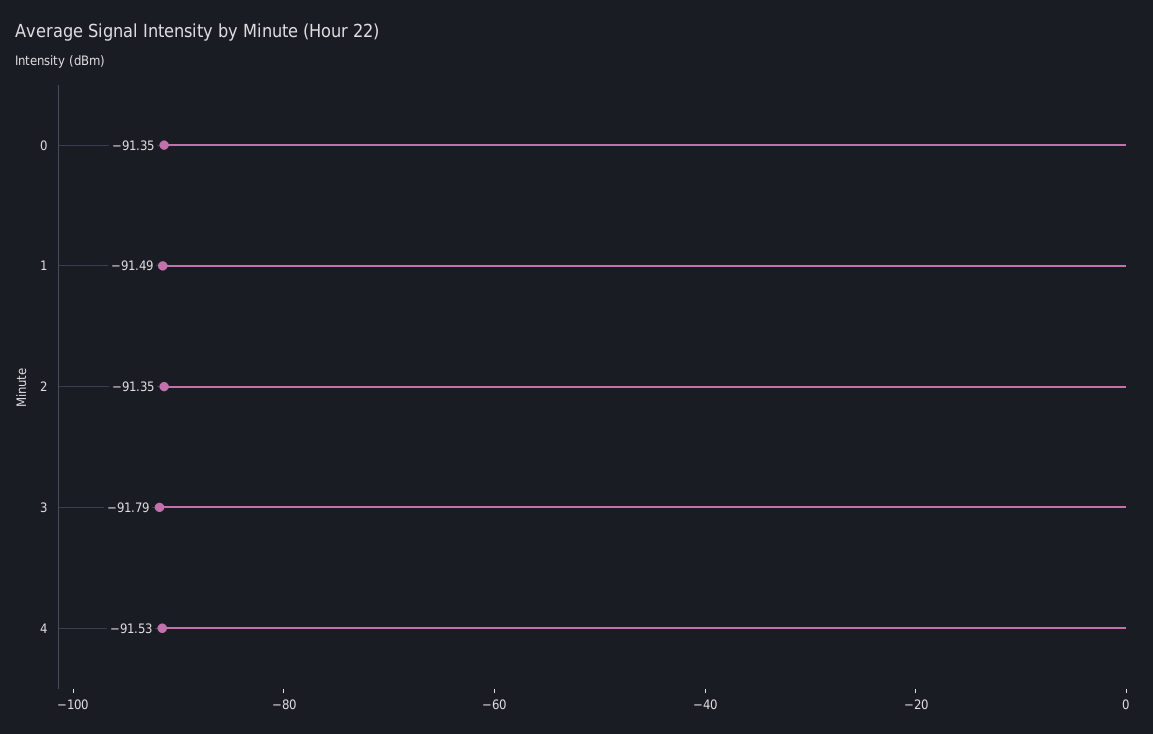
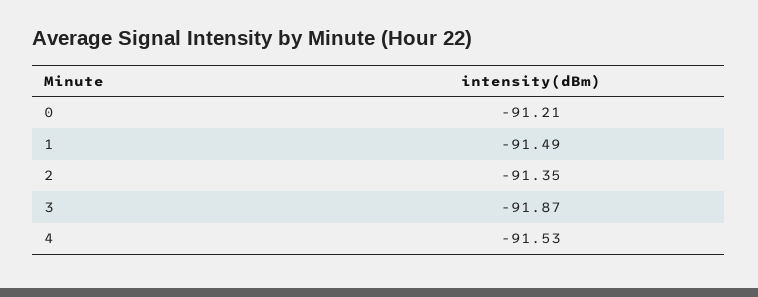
0: -91.35 -> -91.21
3: -91.79 -> -91.87

